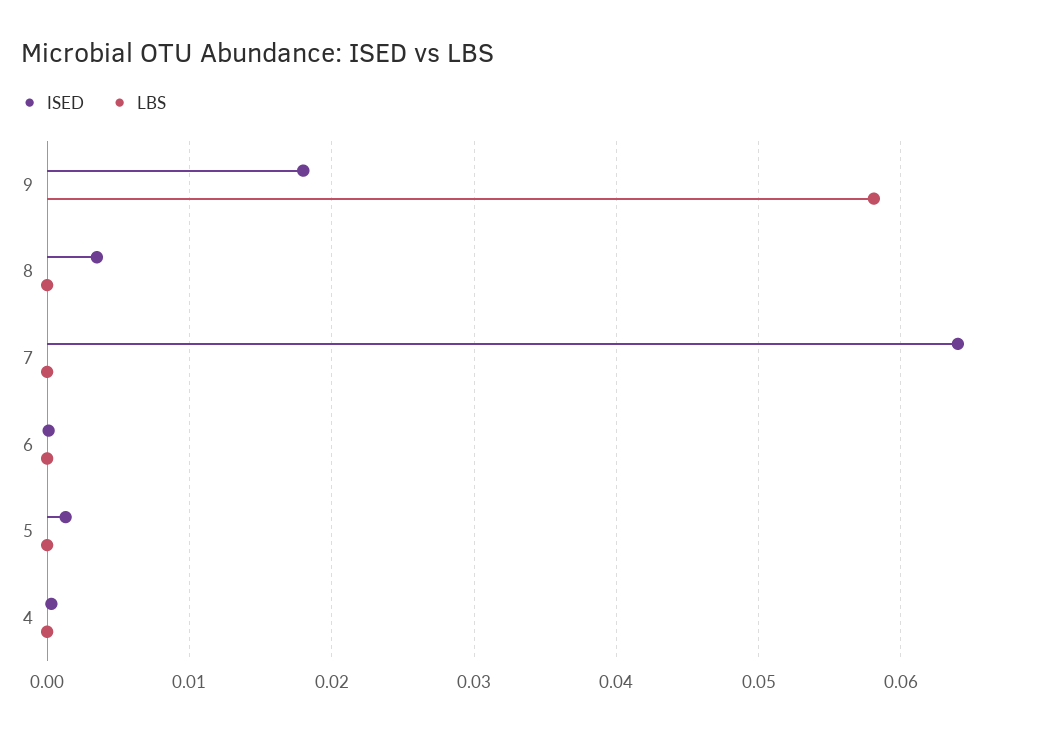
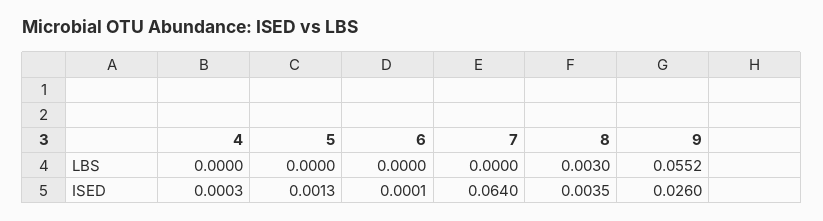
ISED, 9: 0.018 -> 0.026
LBS, 9: 0.058 -> 0.0552
LBS, 8: 0 -> 0.003

